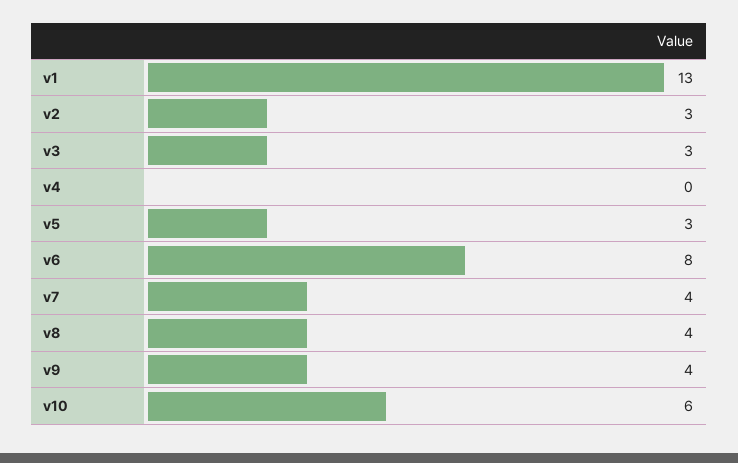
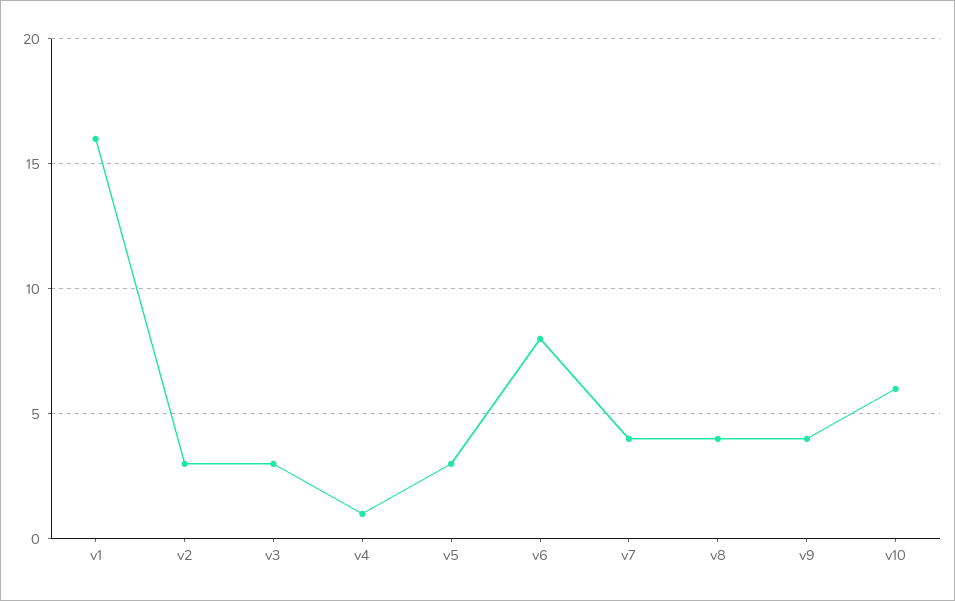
v1: 13 -> 16
v4: 0 -> 1

